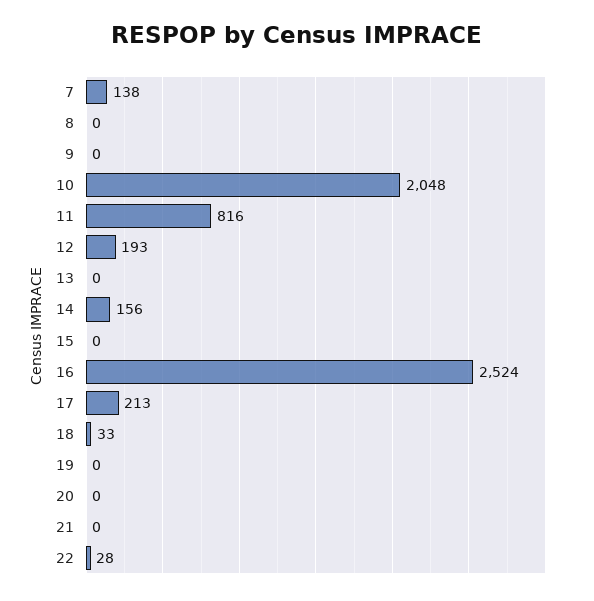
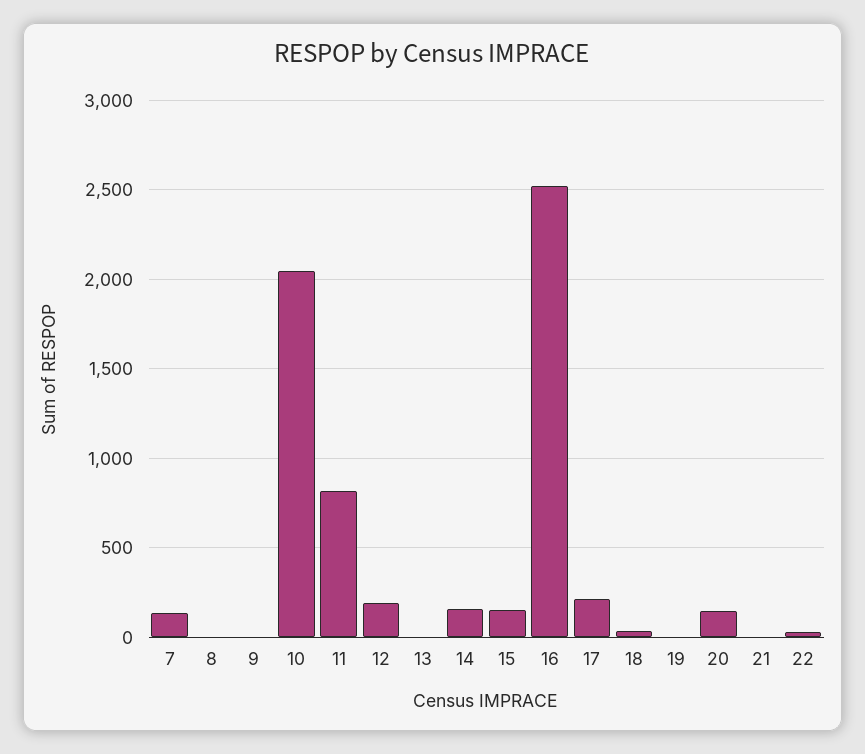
15: 0 -> 150
20: 0 -> 150

